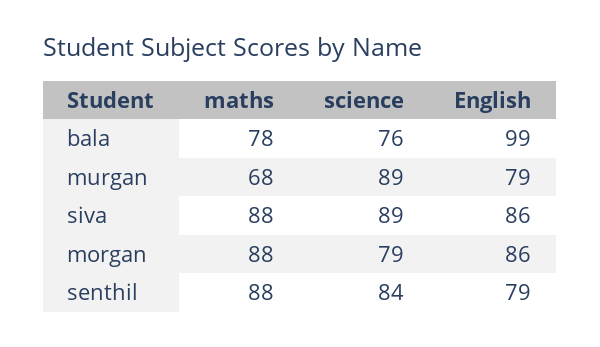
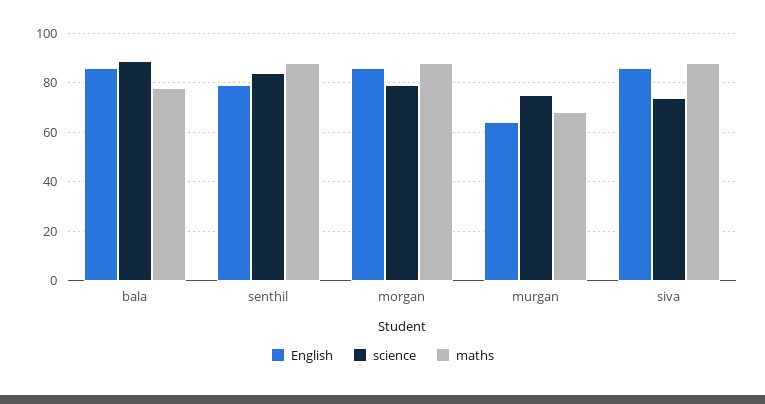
science, bala: 76 -> 90
English, bala: 99 -> 85
science, murgan: 89 -> 75
English, murgan: 79 -> 65
science, siva: 89 -> 75

